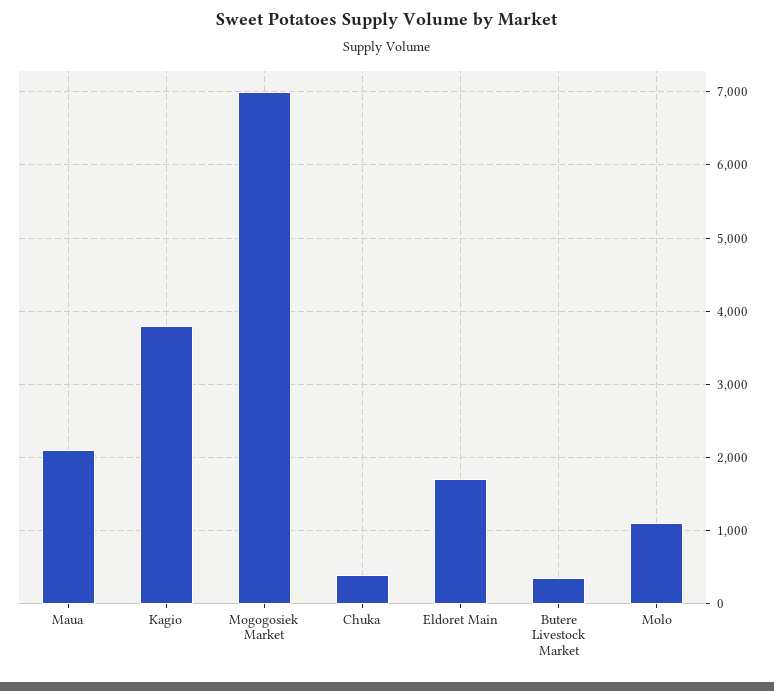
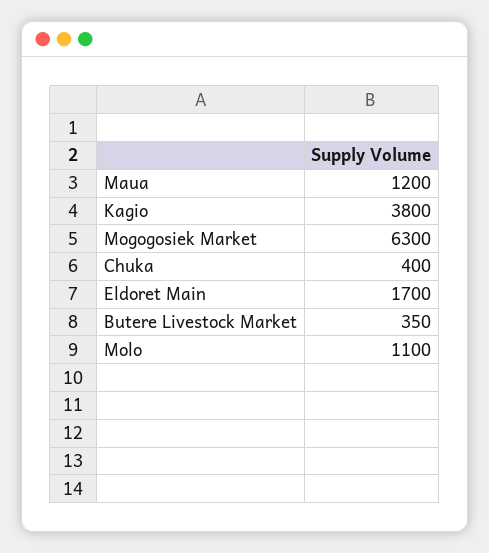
Maua: 2100 -> 1200
Mogogosiek Market: 7000 -> 6300

